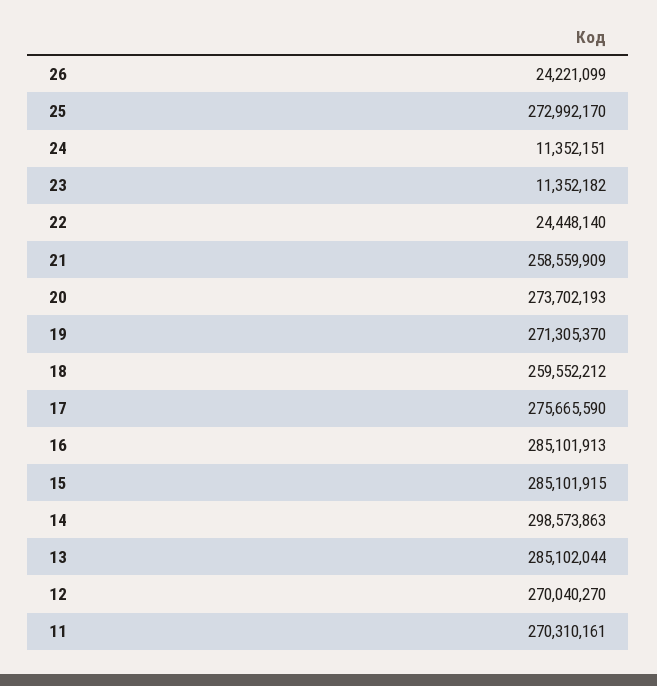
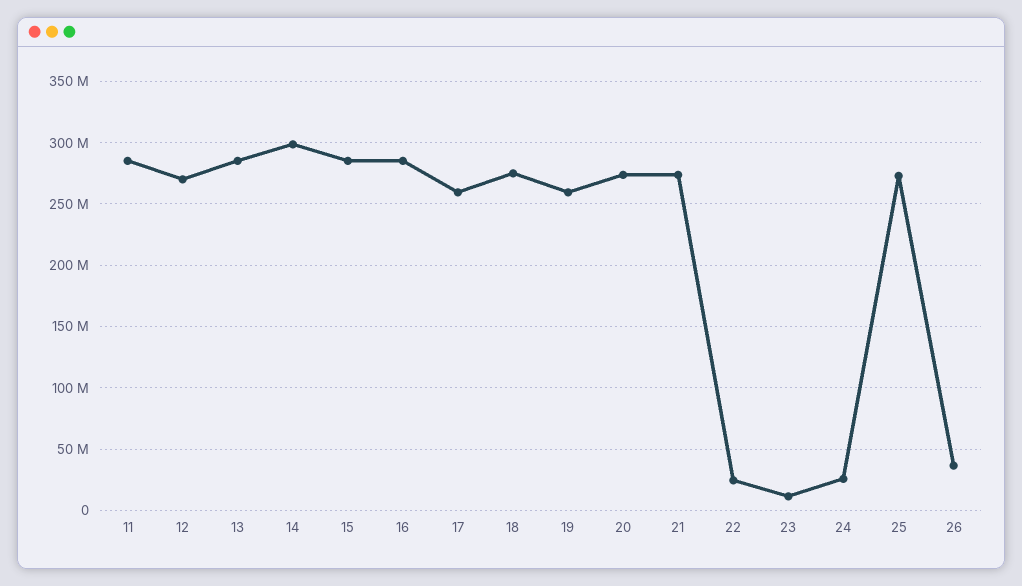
26: 24221099 -> 35000000
24: 11352151 -> 25000000
21: 258559909 -> 275000000
19: 271305370 -> 260000000
18: 259552212 -> 275000000
17: 275665590 -> 260000000
11: 270310161 -> 285000000

